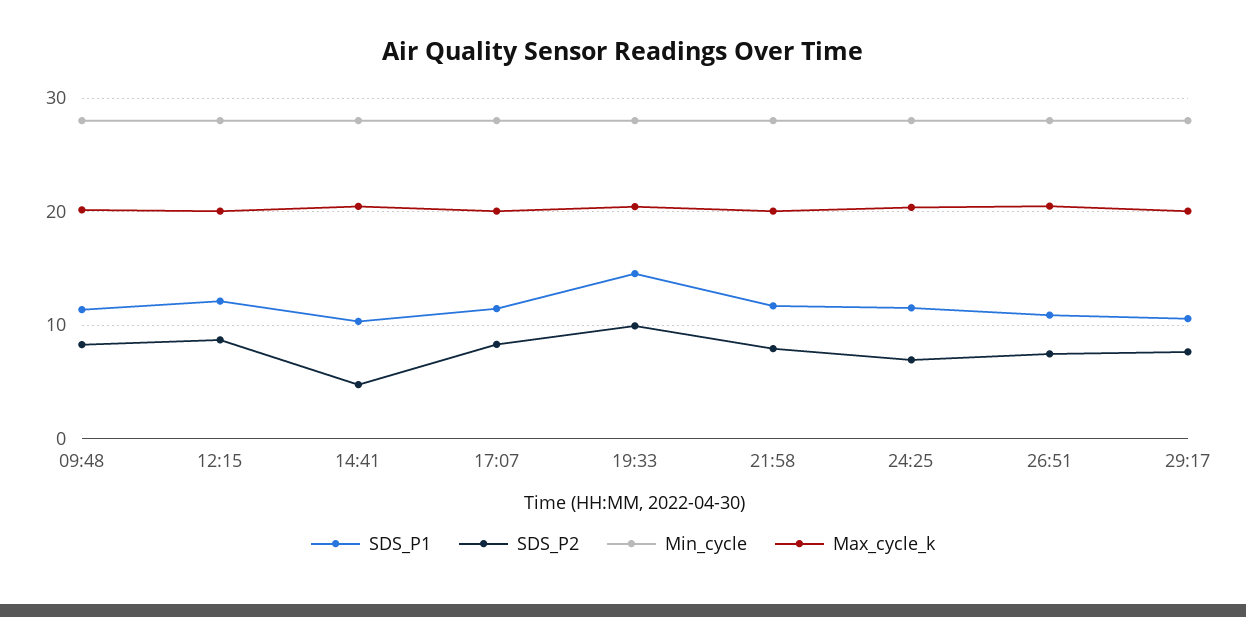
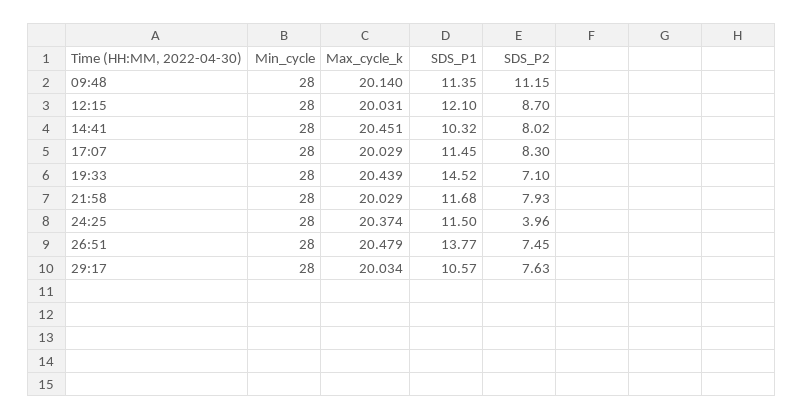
SDS_P2, 09:48: 8 -> 11.15
SDS_P2, 14:41: 5 -> 8.02
SDS_P2, 19:33: 10 -> 7.1
SDS_P2, 24:25: 7 -> 3.96
SDS_P1, 26:51: 11 -> 13.77

